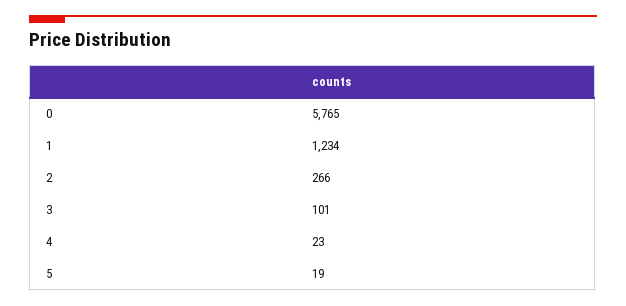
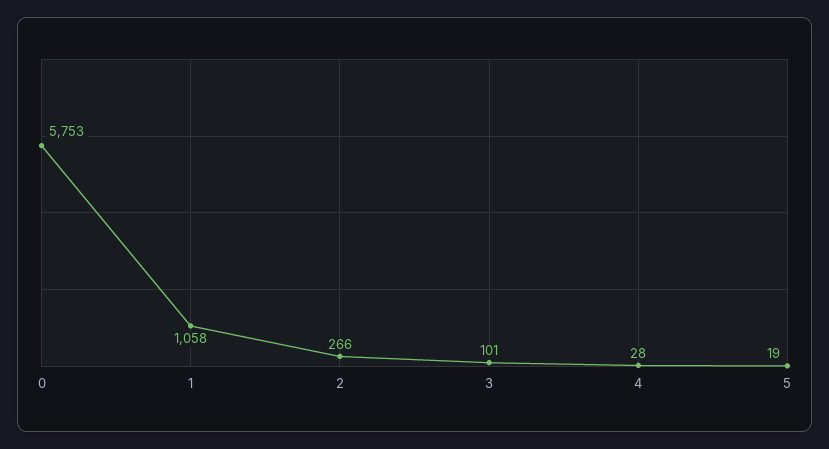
0: 5765 -> 5753
1: 1234 -> 1058
4: 23 -> 28

